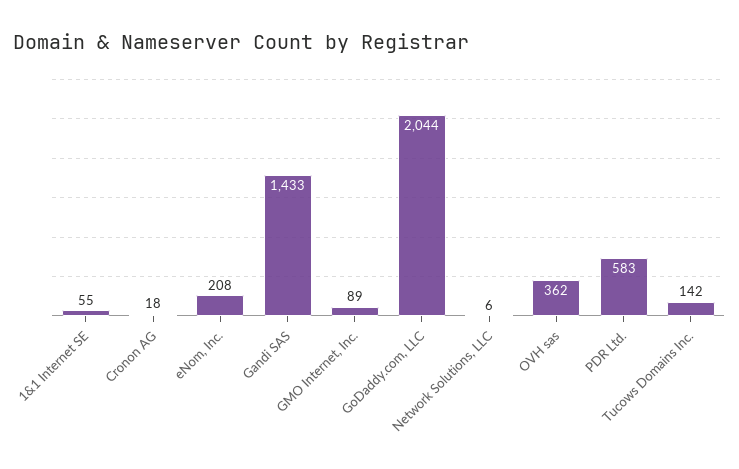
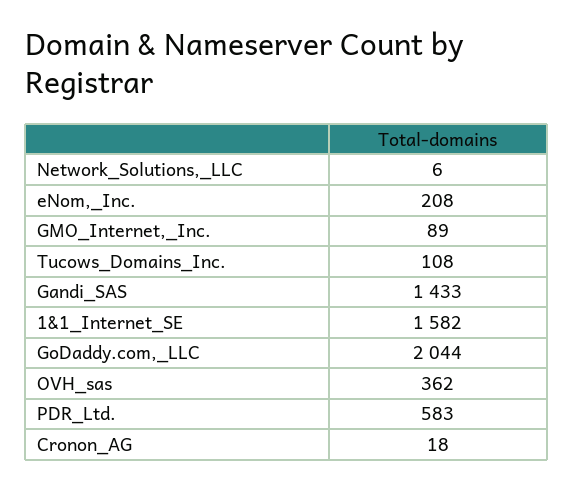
1&1 Internet SE: 55 -> 1582
Tucows Domains Inc.: 142 -> 108

